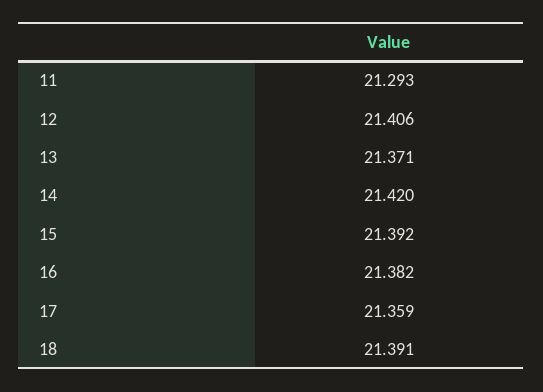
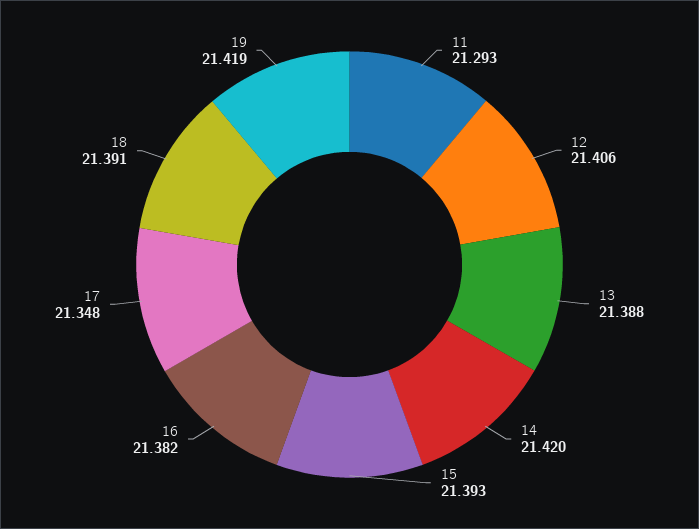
13: 21.371 -> 21.388
15: 21.392 -> 21.393
17: 21.359 -> 21.348
19: none -> 21.419

